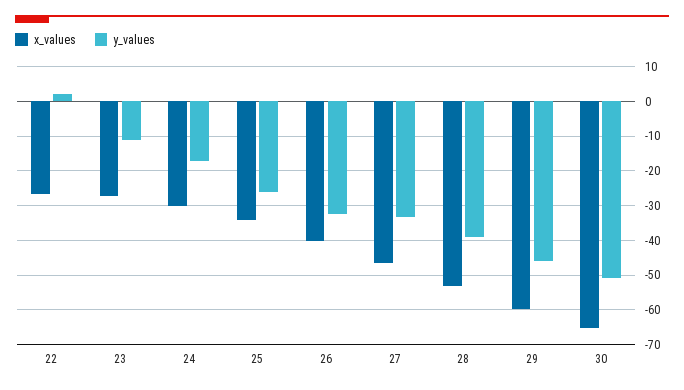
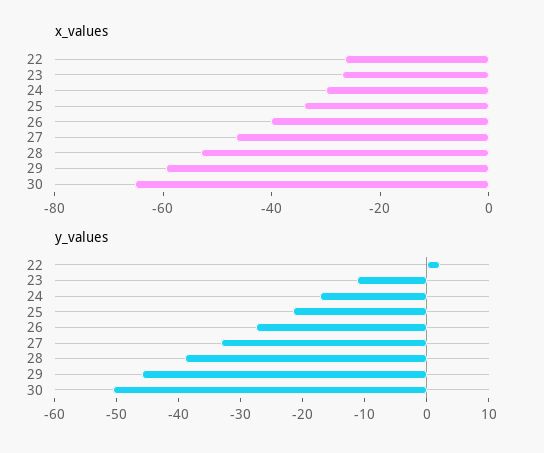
y_values, 25: -26 -> -22
y_values, 26: -32 -> -28

